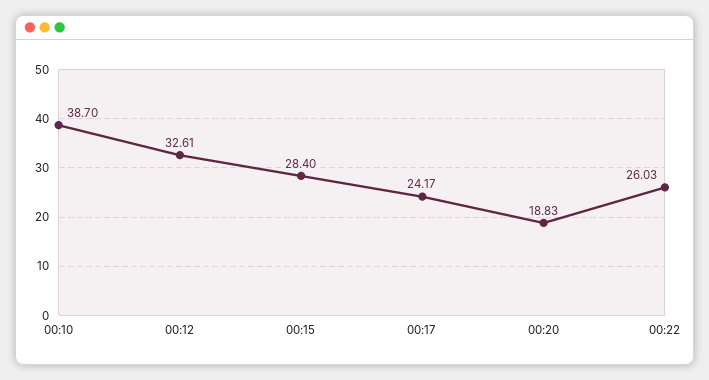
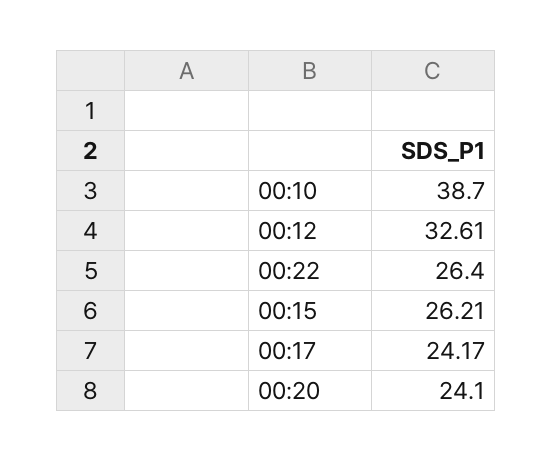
00:15: 28.4 -> 26.21
00:20: 18.83 -> 24.1
00:22: 26.03 -> 26.4

